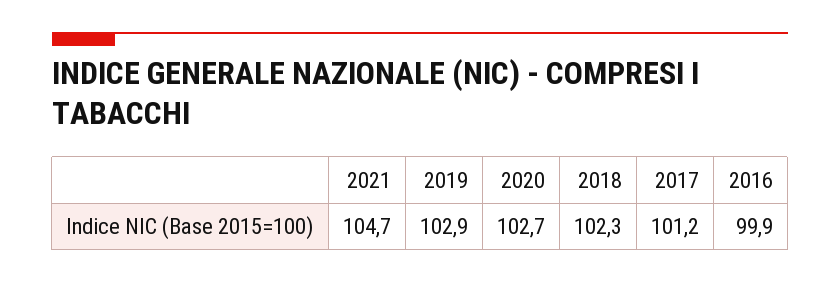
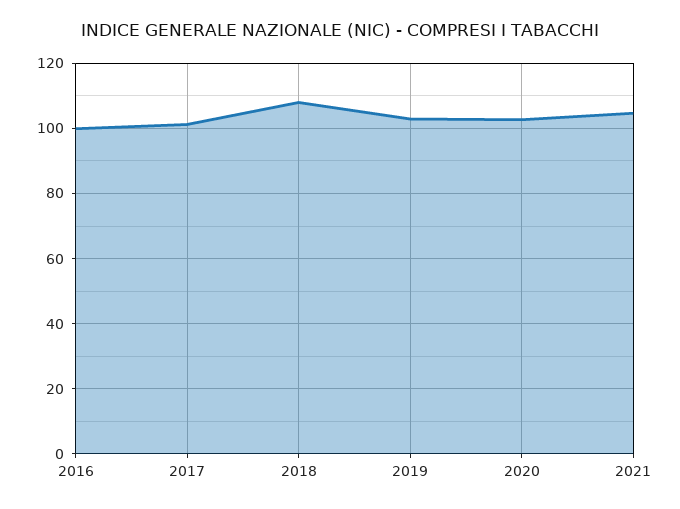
2018: 102.3 -> 108

